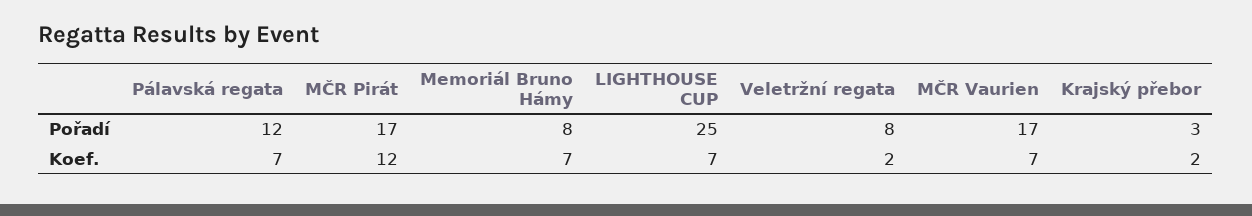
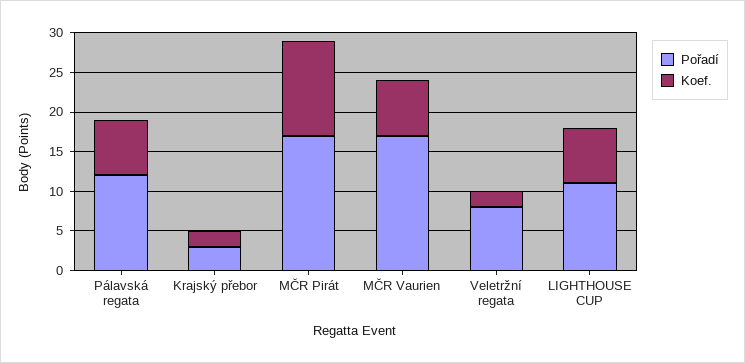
Pořadí, Memoriál Bruno Hámy: 8 -> none
Pořadí, LIGHTHOUSE CUP: 25 -> 10
Koef., Memoriál Bruno Hámy: 7 -> none

